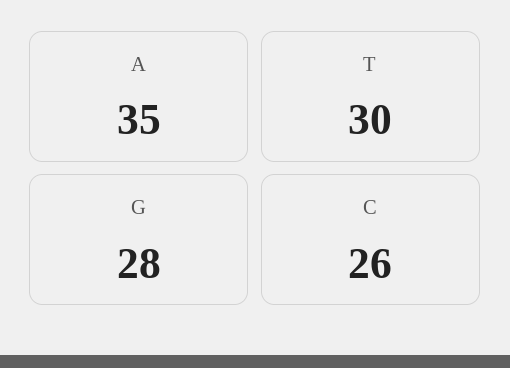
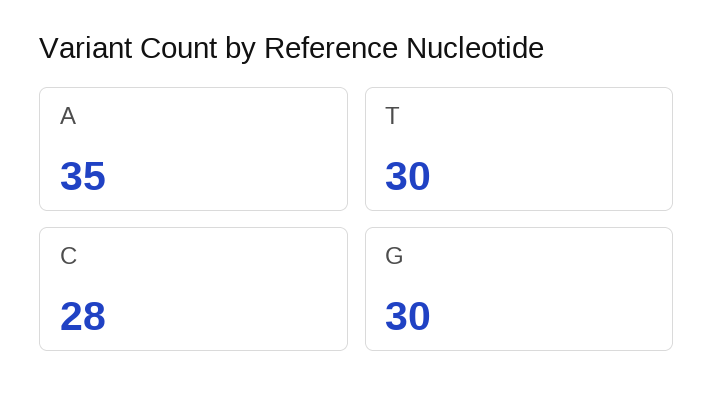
G: 28 -> 30
C: 26 -> 28

